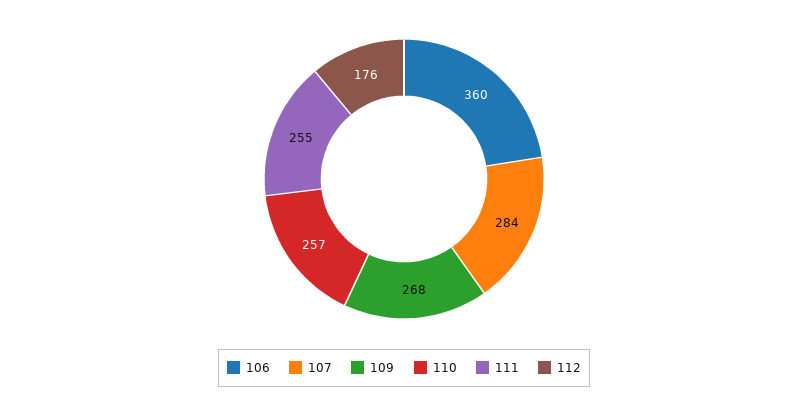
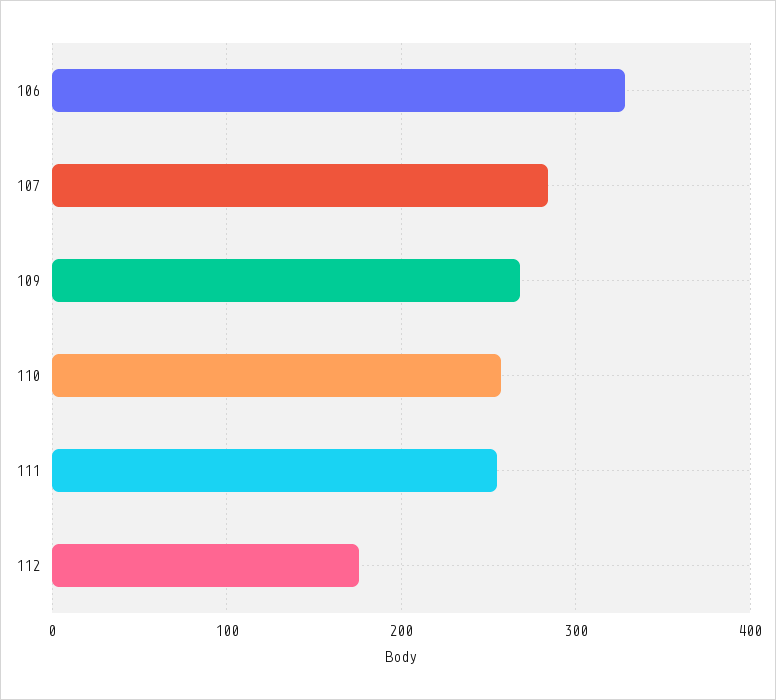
106: 360 -> 330

